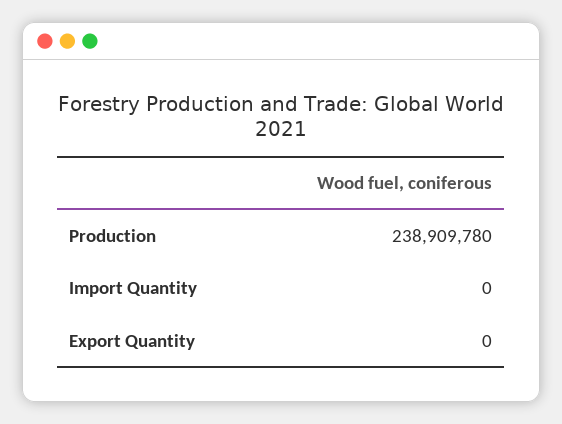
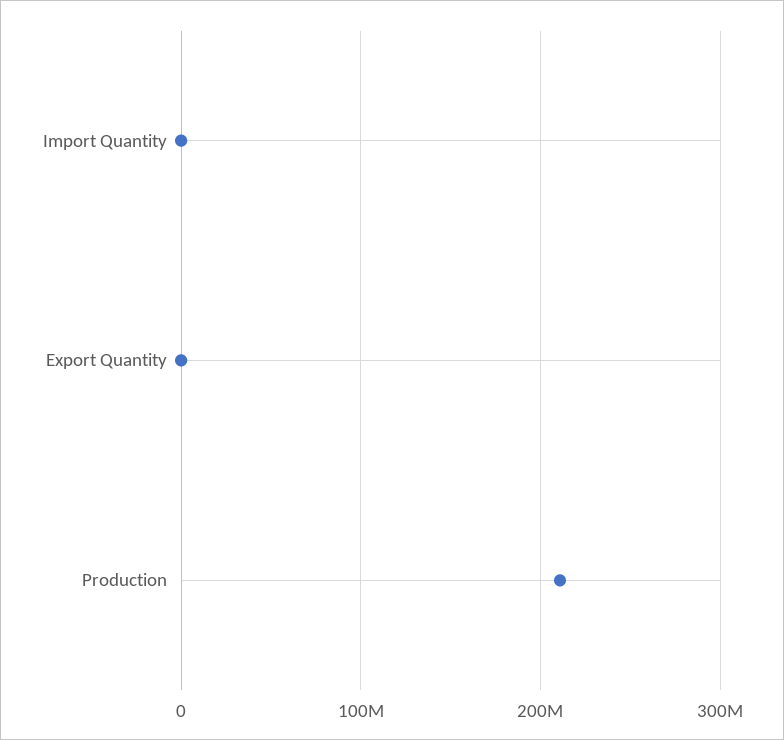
Production: 238909780 -> 210000000

